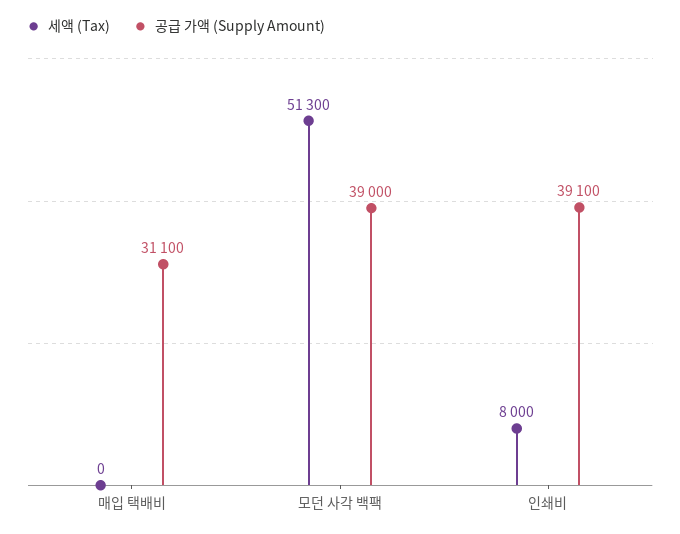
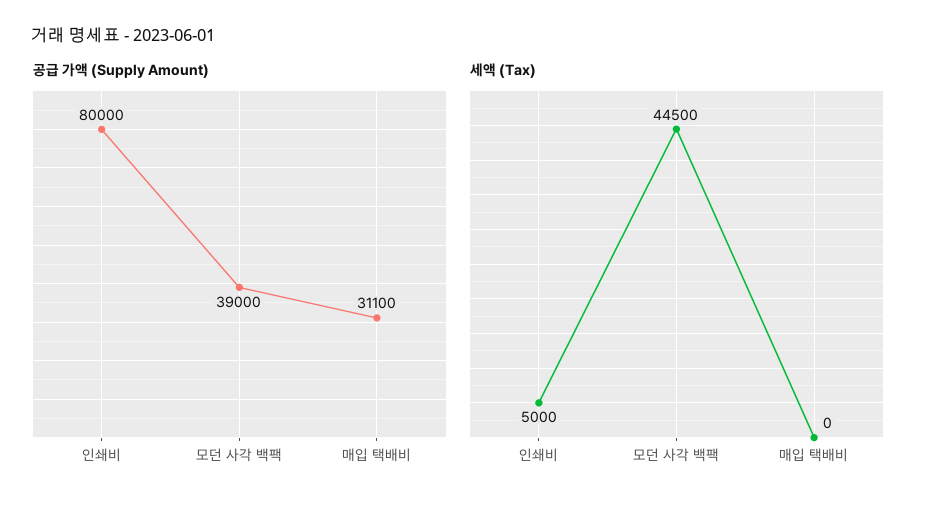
세액 (Tax), 모던 사각 백팩: 51300 -> 44500
세액 (Tax), 인쇄비: 8000 -> 5000
공급 가액 (Supply Amount), 인쇄비: 39100 -> 80000

